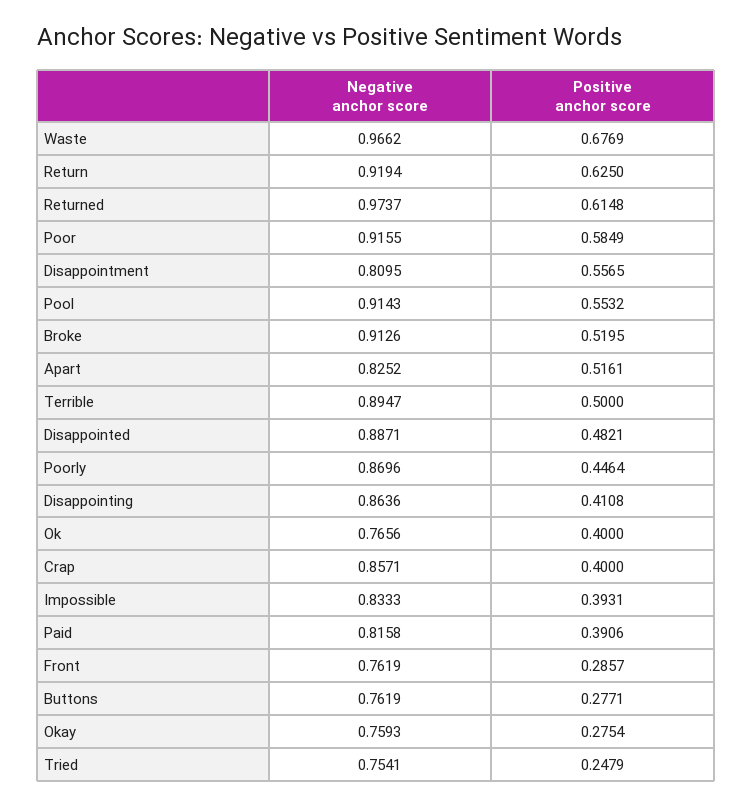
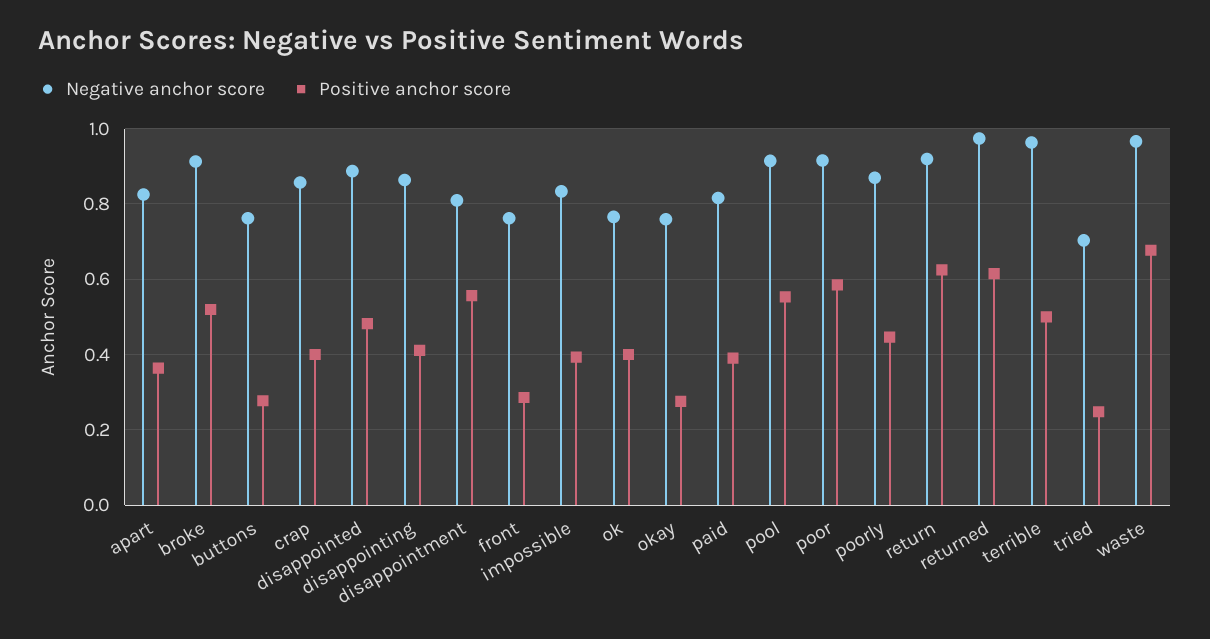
Positive anchor score, Apart: 0.5161 -> 0.36
Negative anchor score, Terrible: 0.8947 -> 0.96
Negative anchor score, Tried: 0.7541 -> 0.7

